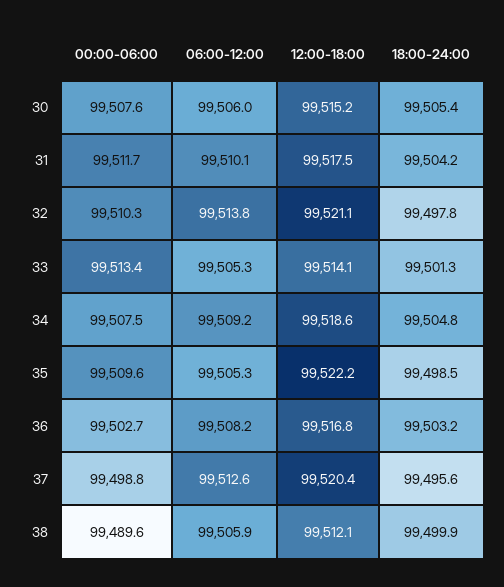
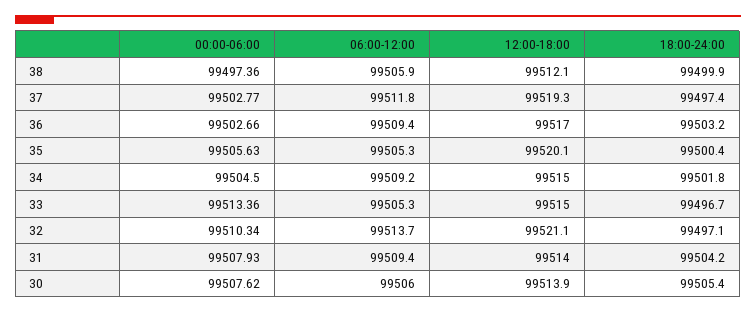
12:00-18:00, 30: 99515.2 -> 99513.9
00:00-06:00, 31: 99511.7 -> 99507.93
06:00-12:00, 31: 99510.1 -> 99509.4
12:00-18:00, 31: 99517.5 -> 99514
06:00-12:00, 32: 99513.8 -> 99513.7
18:00-24:00, 32: 99497.8 -> 99497.1
12:00-18:00, 33: 99514.1 -> 99515
18:00-24:00, 33: 99501.3 -> 99496.7
00:00-06:00, 34: 99507.5 -> 99504.5
12:00-18:00, 34: 99518.6 -> 99515
18:00-24:00, 34: 99504.8 -> 99501.8
00:00-06:00, 35: 99509.6 -> 99505.63
12:00-18:00, 35: 99522.2 -> 99520.1
18:00-24:00, 35: 99498.5 -> 99500.4
06:00-12:00, 36: 99508.2 -> 99509.4
12:00-18:00, 36: 99516.8 -> 99517
00:00-06:00, 37: 99498.8 -> 99502.77
06:00-12:00, 37: 99512.6 -> 99511.8
12:00-18:00, 37: 99520.4 -> 99519.3
18:00-24:00, 37: 99495.6 -> 99497.4
00:00-06:00, 38: 99489.6 -> 99497.36

